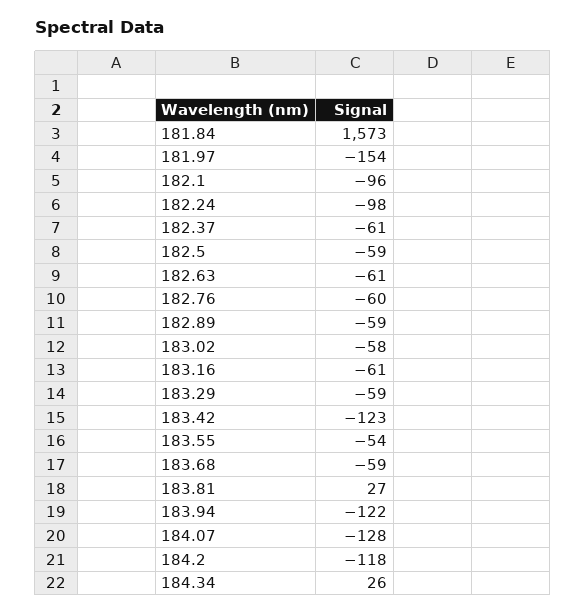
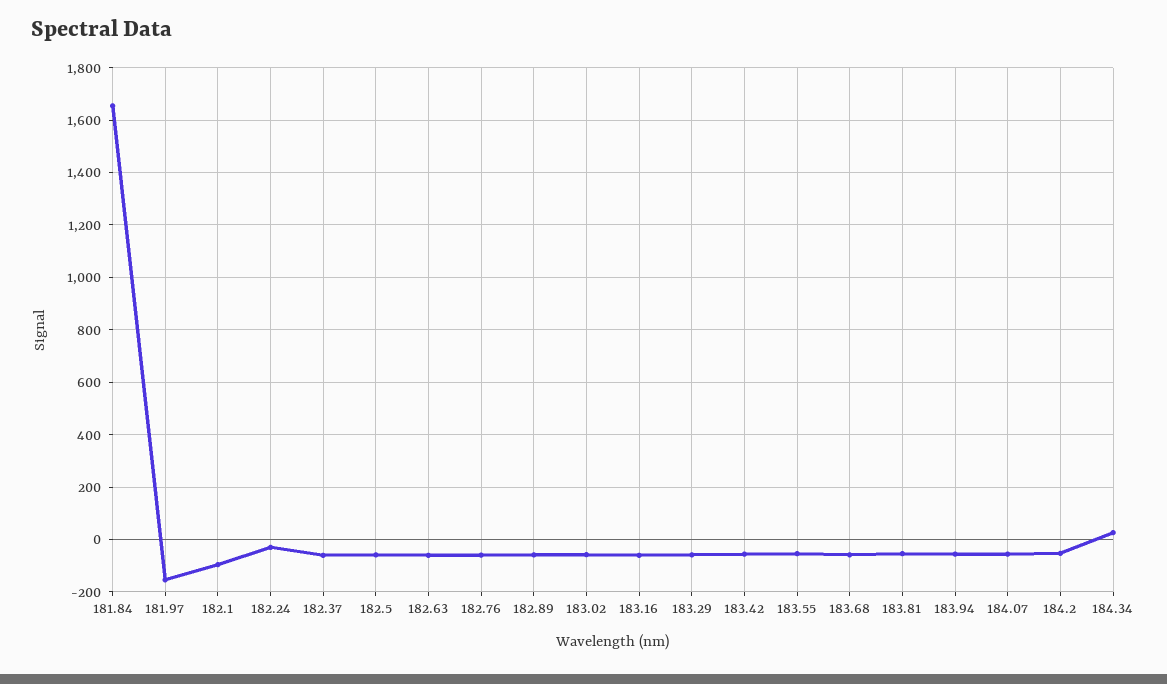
181.84: 1573 -> 1650
182.24: -98 -> -25
183.42: -123 -> -50
183.81: 27 -> -50
183.94: -122 -> -50
184.07: -128 -> -50
184.2: -118 -> -50

